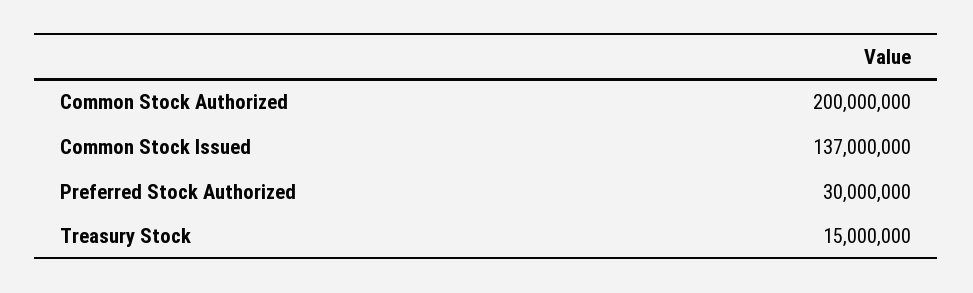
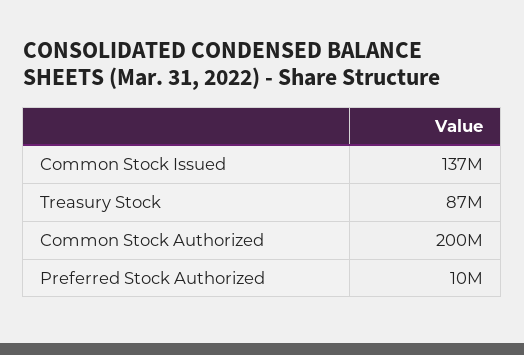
Preferred Stock Authorized: 30000000 -> 10000000
Treasury Stock: 15000000 -> 87000000

